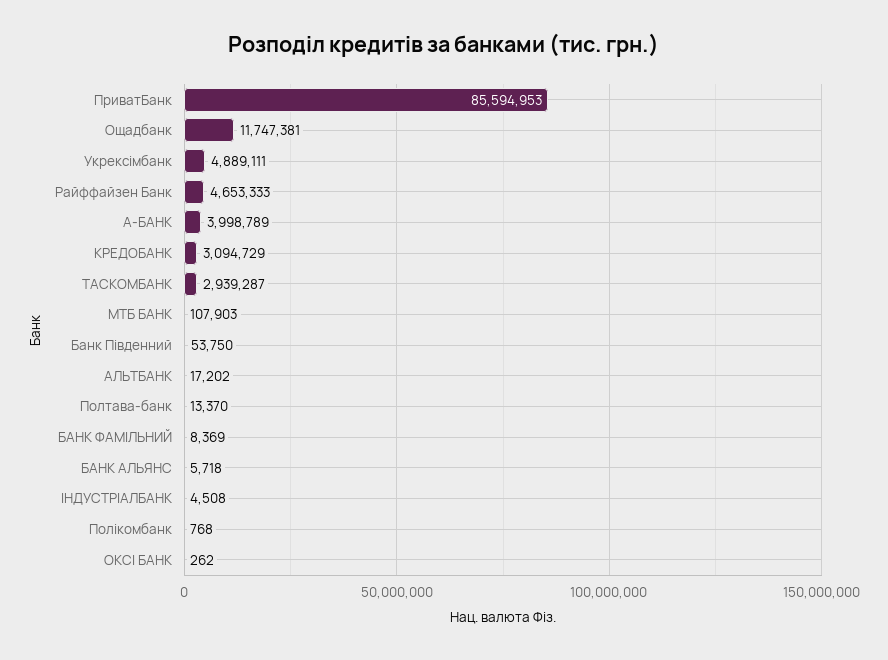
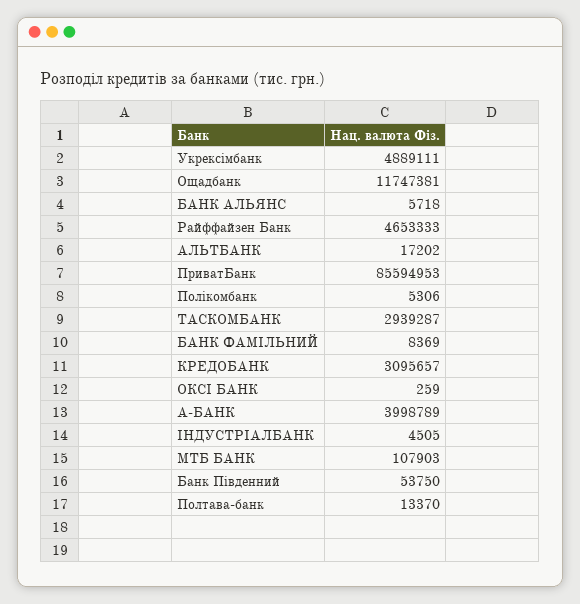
КРЕДОБАНК: 3094729 -> 3095657
ІНДУСТРІАЛБАНК: 4508 -> 4505
Полікомбанк: 768 -> 5306
ОКСІ БАНК: 262 -> 259

